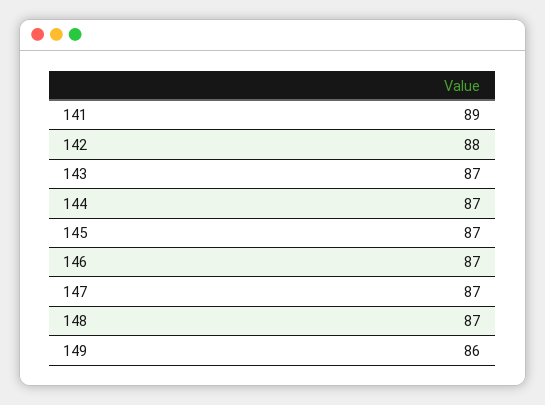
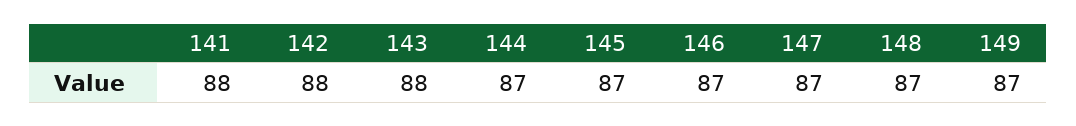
141: 89 -> 88
143: 87 -> 88
149: 86 -> 87

